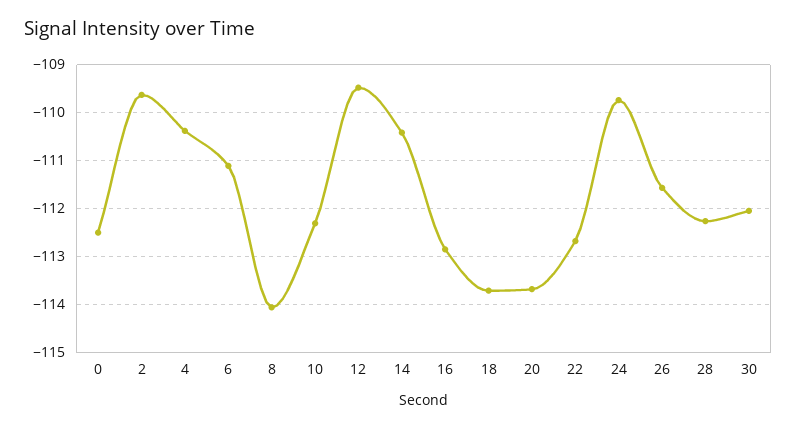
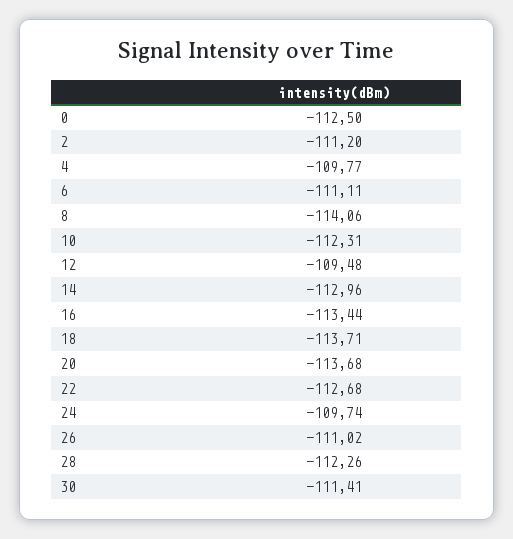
2: -109.6 -> -111.2
4: -110.4 -> -109.77
14: -110.4 -> -112.96
16: -112.8 -> -113.44
26: -111.6 -> -111.02
30: -112 -> -111.41

